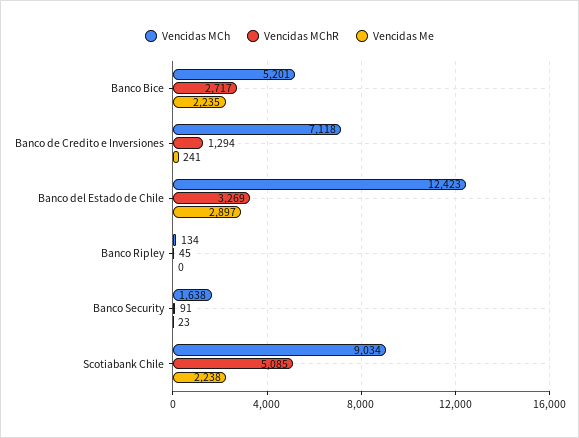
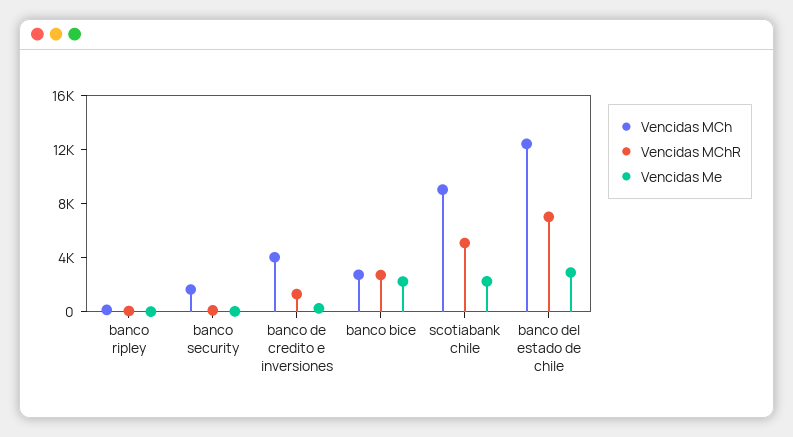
Vencidas MCh, Banco Bice: 5201 -> 3000
Vencidas MCh, Banco de Credito e Inversiones: 7118 -> 4000
Vencidas MChR, Banco del Estado de Chile: 3269 -> 7000

